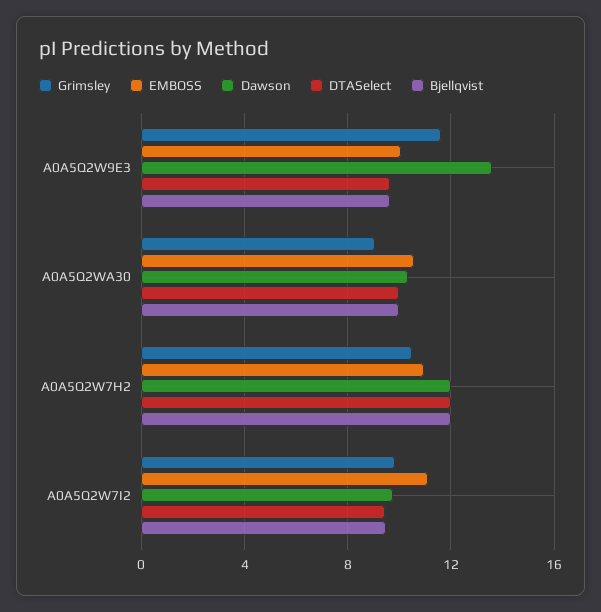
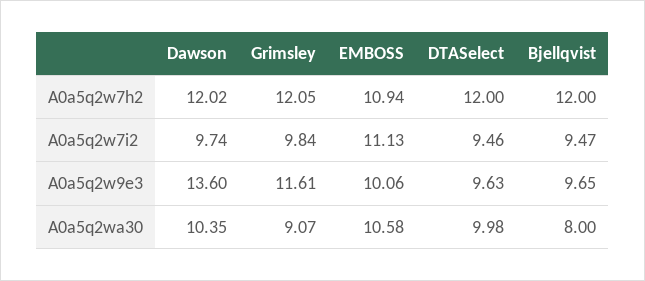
Bjellqvist, A0A5Q2WA30: 10 -> 8
Grimsley, A0A5Q2W7H2: 10.5 -> 12.05

